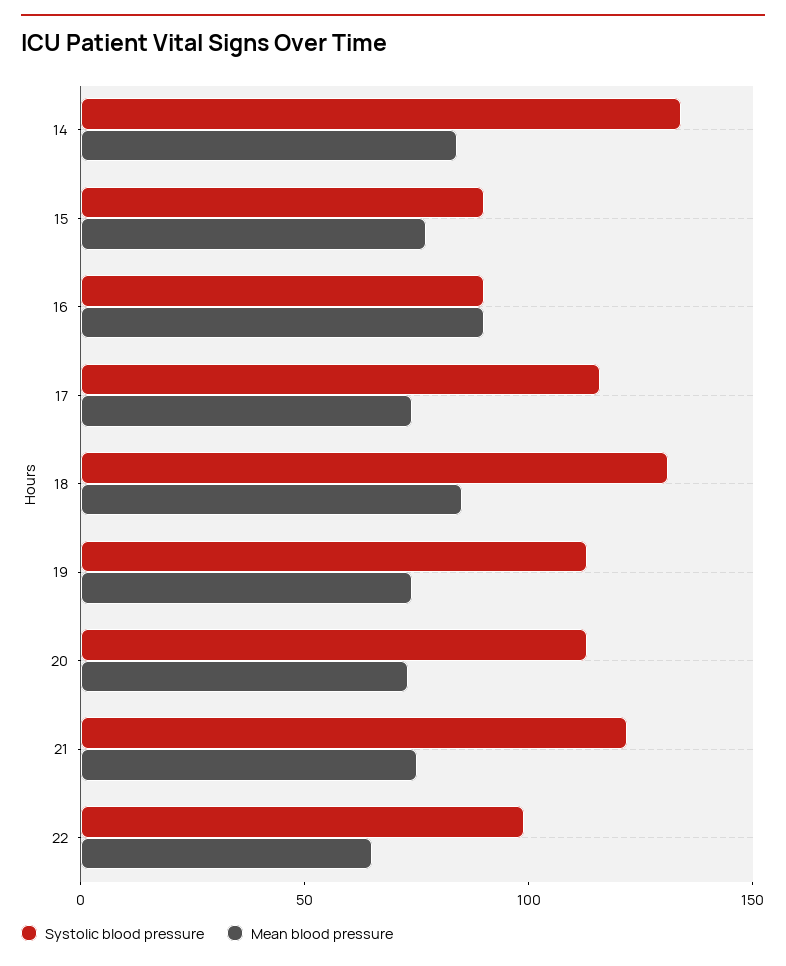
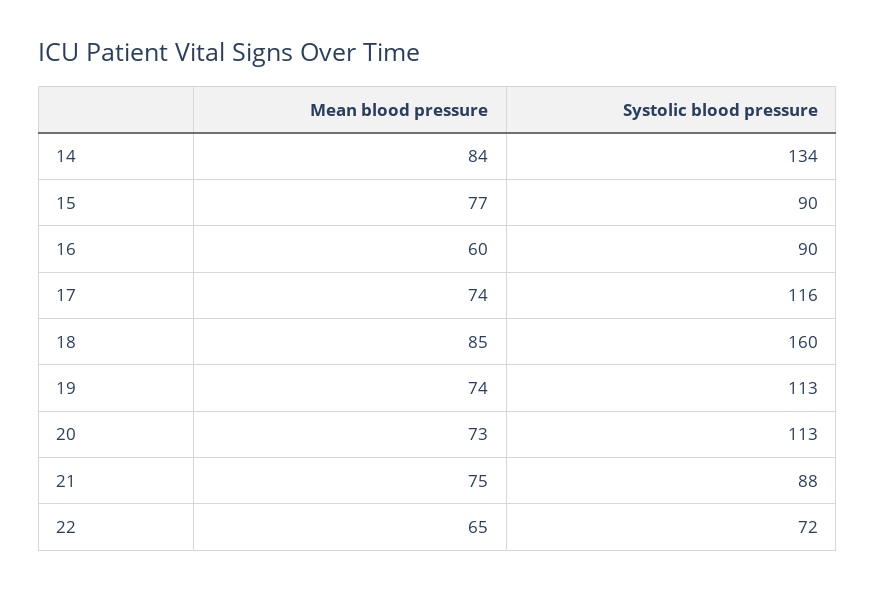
Mean blood pressure, 16: 90 -> 60
Systolic blood pressure, 18: 130 -> 160
Systolic blood pressure, 21: 120 -> 88
Systolic blood pressure, 22: 100 -> 72

